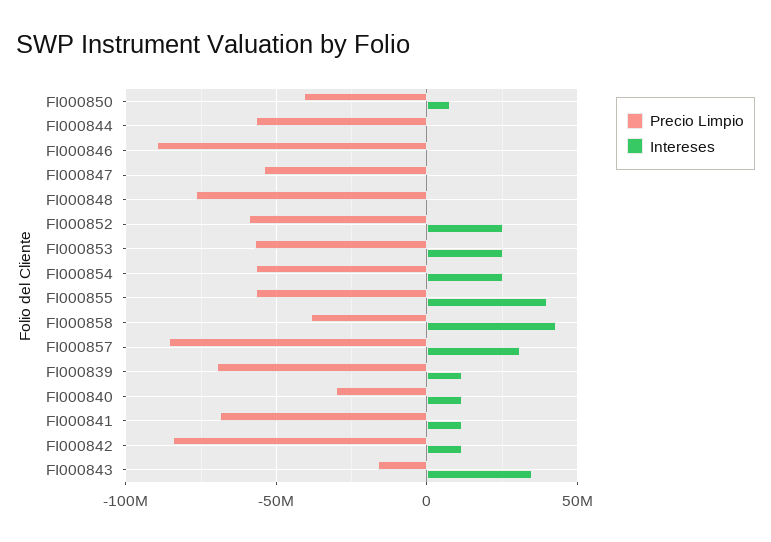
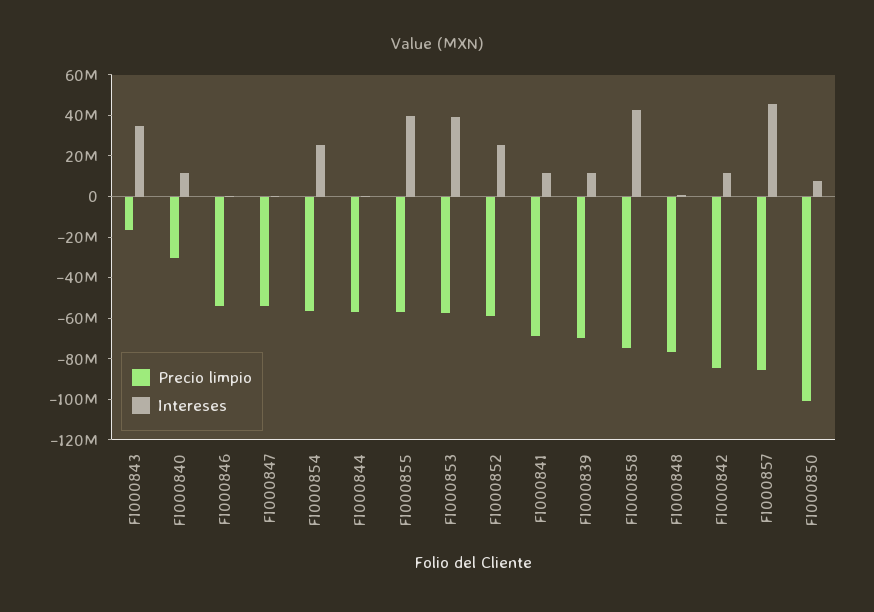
Precio Limpio, FI000850: -40000000 -> -100000000
Precio Limpio, FI000846: -90000000 -> -55000000
Intereses, FI000853: 25000000 -> 40000000
Precio Limpio, FI000858: -40000000 -> -75000000
Intereses, FI000857: 30000000 -> 45000000

